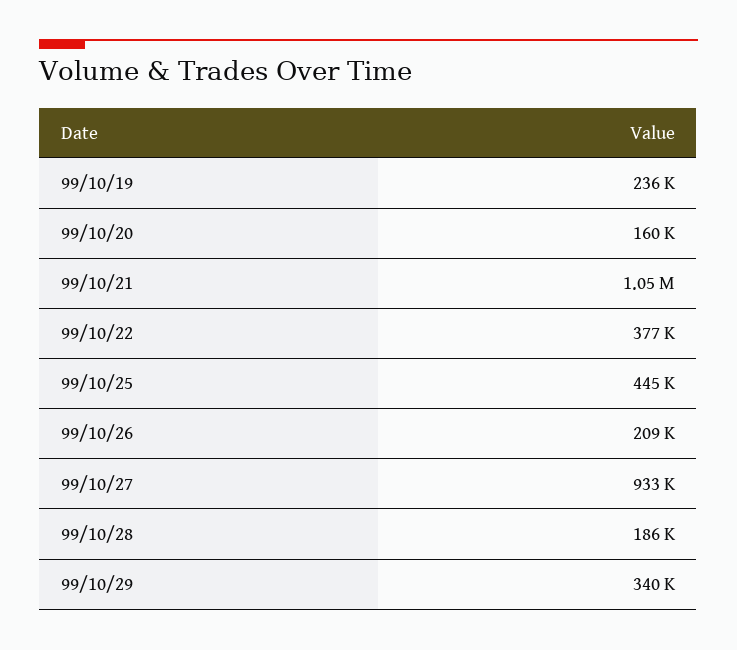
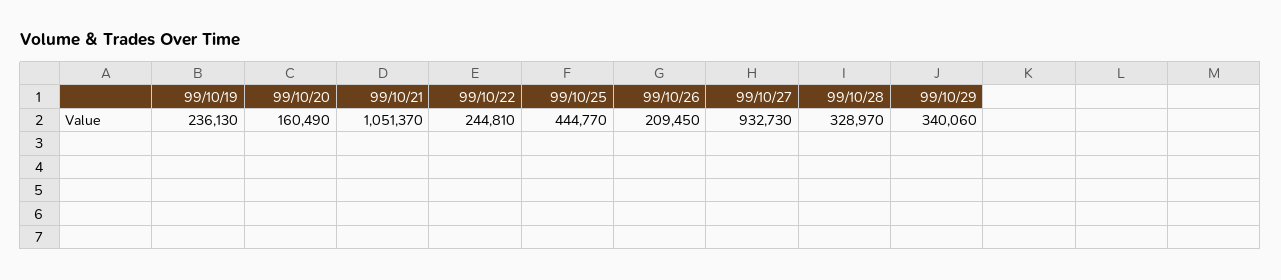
99/10/22: 377000 -> 244810
99/10/28: 186000 -> 328970

